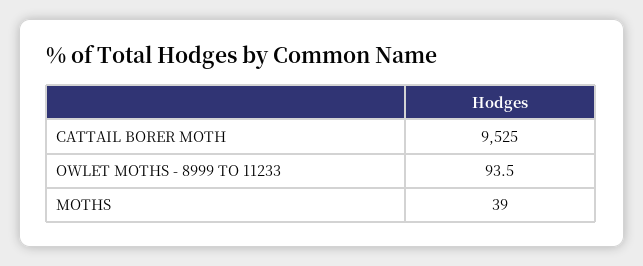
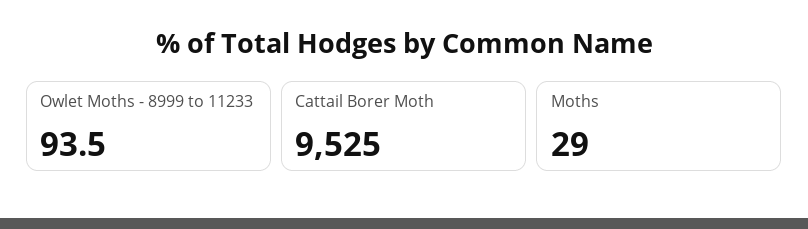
MOTHS: 39 -> 29

